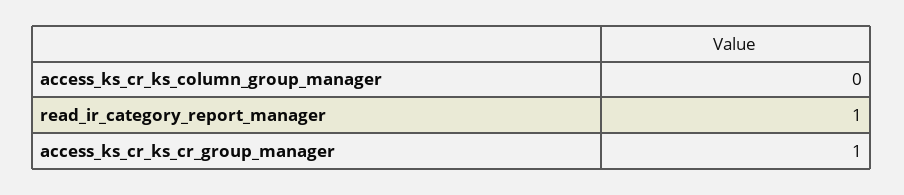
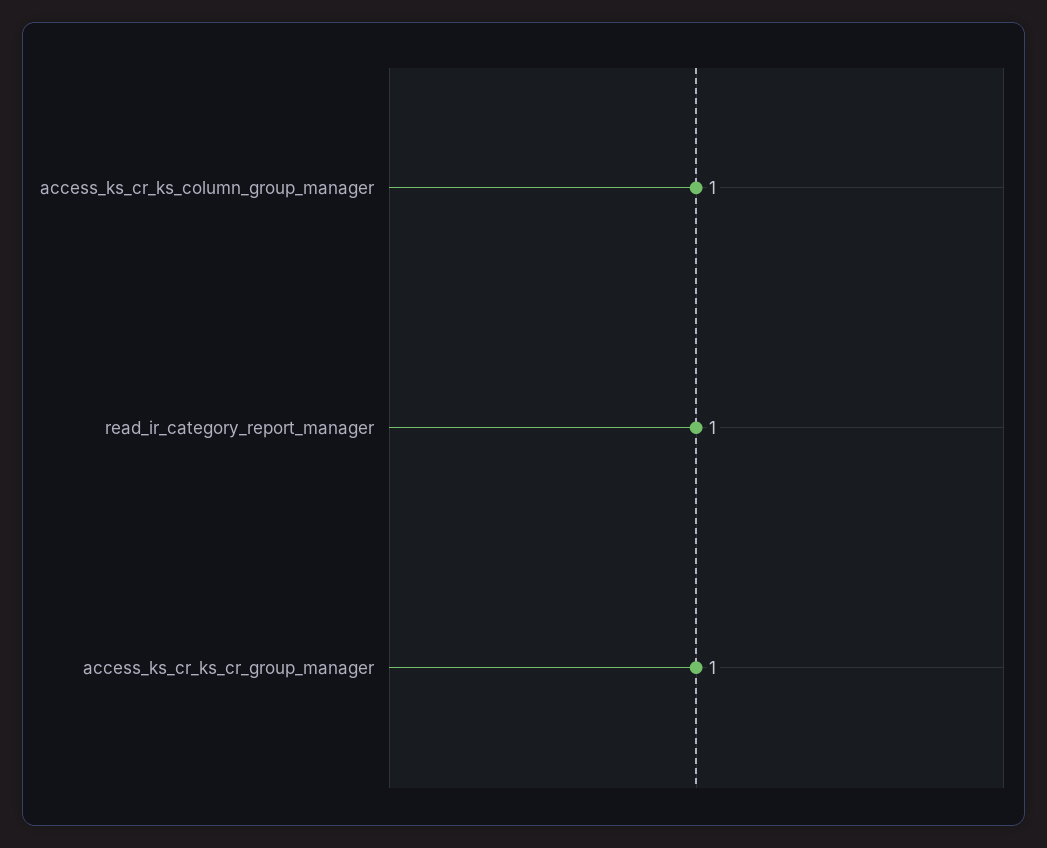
access_ks_cr_ks_column_group_manager: 0 -> 1

